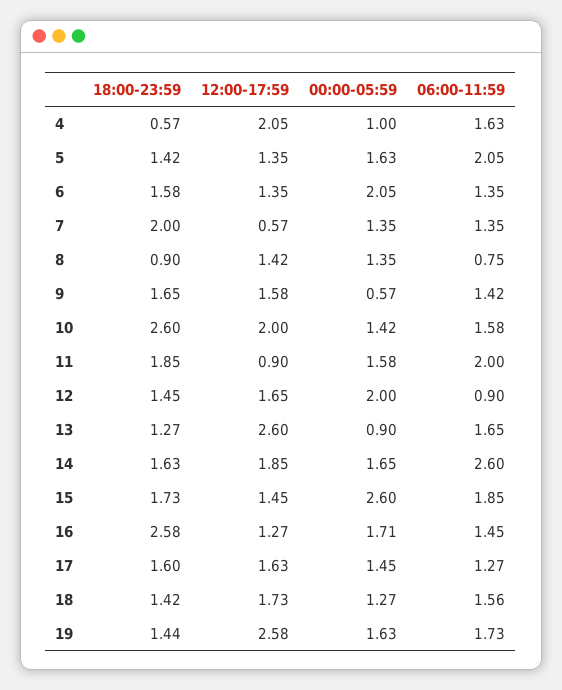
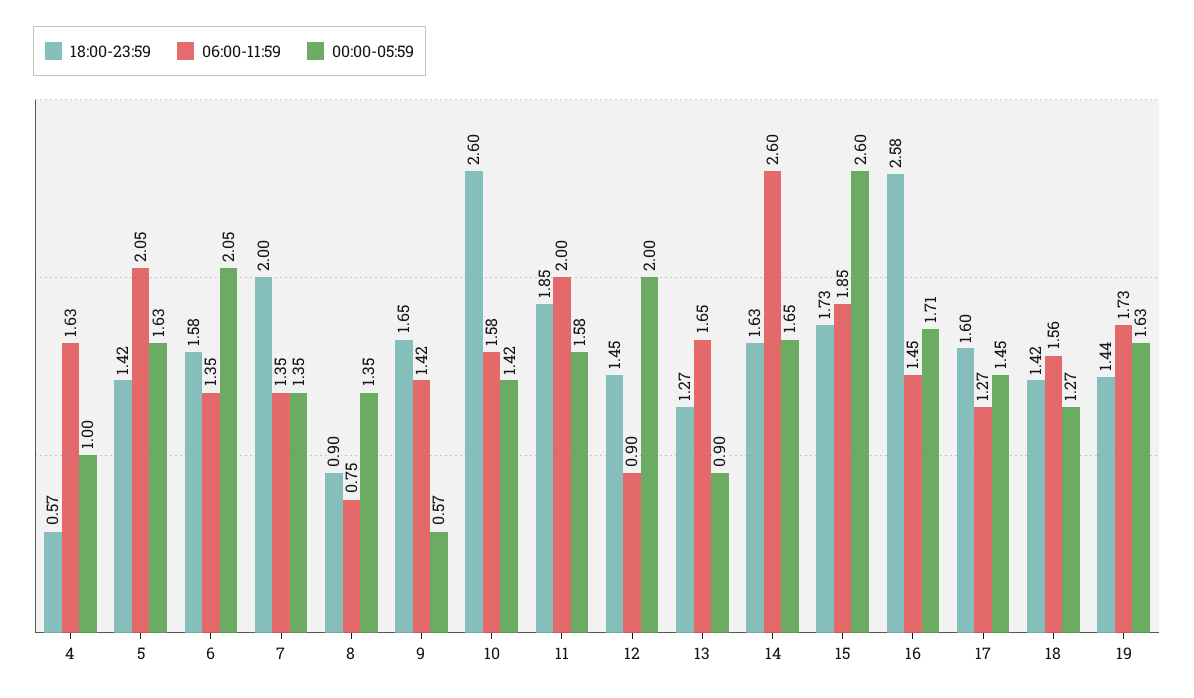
12:00-17:59, 4: 2.05 -> none
12:00-17:59, 5: 1.35 -> none
12:00-17:59, 6: 1.35 -> none
12:00-17:59, 7: 0.57 -> none
12:00-17:59, 8: 1.42 -> none
12:00-17:59, 9: 1.58 -> none
12:00-17:59, 10: 2 -> none
12:00-17:59, 11: 0.9 -> none
12:00-17:59, 12: 1.65 -> none
12:00-17:59, 13: 2.6 -> none
12:00-17:59, 14: 1.85 -> none
12:00-17:59, 15: 1.45 -> none
12:00-17:59, 16: 1.27 -> none
12:00-17:59, 17: 1.63 -> none
12:00-17:59, 18: 1.73 -> none
12:00-17:59, 19: 2.58 -> none

